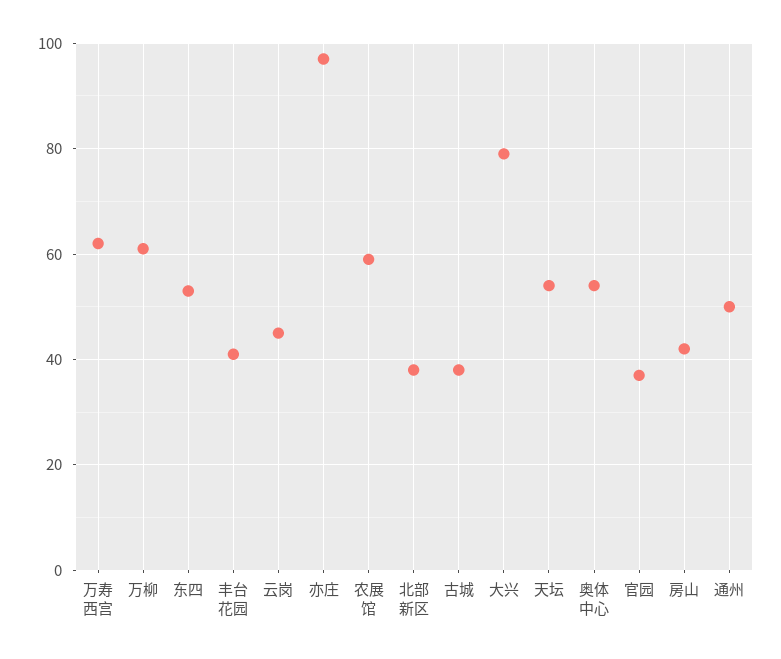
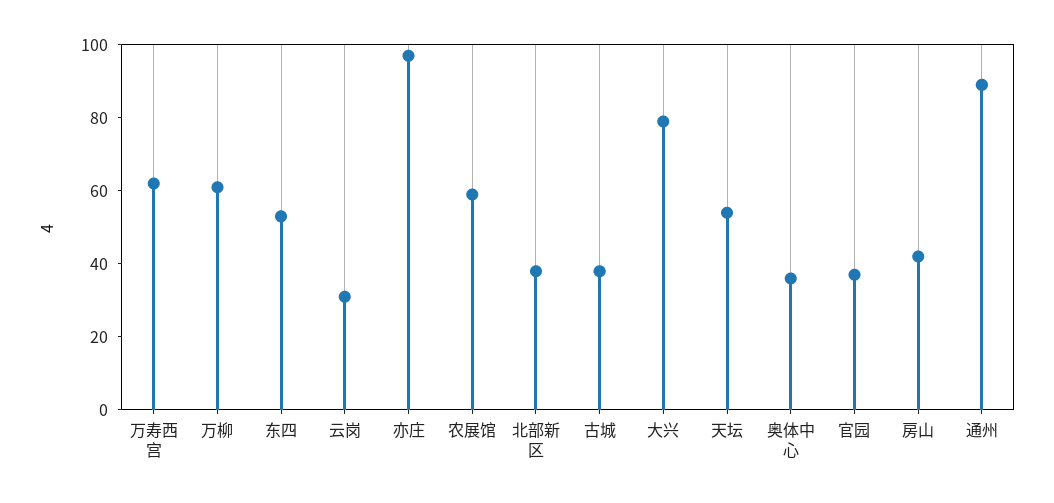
丰台花园: 40 -> none
云岗: 45 -> 30
奥体中心: 55 -> 35
通州: 50 -> 90

